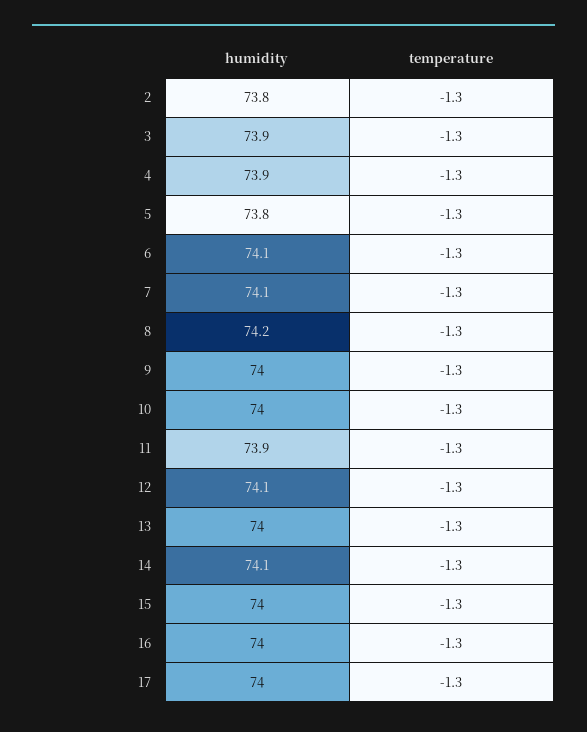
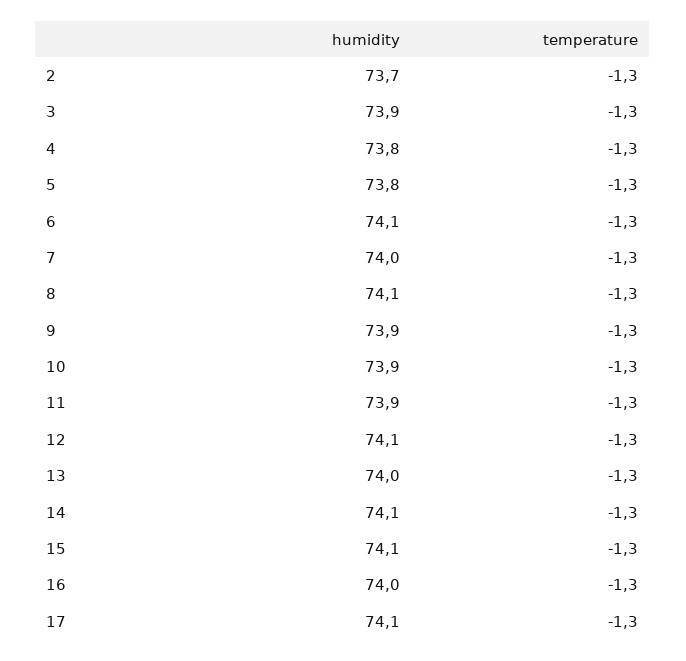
humidity, 2: 73.8 -> 73.7
humidity, 4: 73.9 -> 73.8
humidity, 7: 74.1 -> 74
humidity, 8: 74.2 -> 74.1
humidity, 9: 74 -> 73.9
humidity, 10: 74 -> 73.9
humidity, 15: 74 -> 74.1
humidity, 17: 74 -> 74.1

